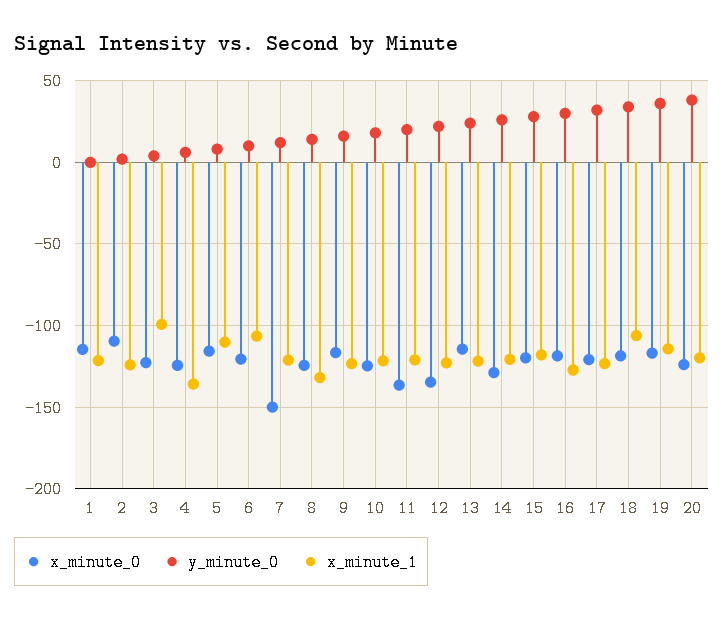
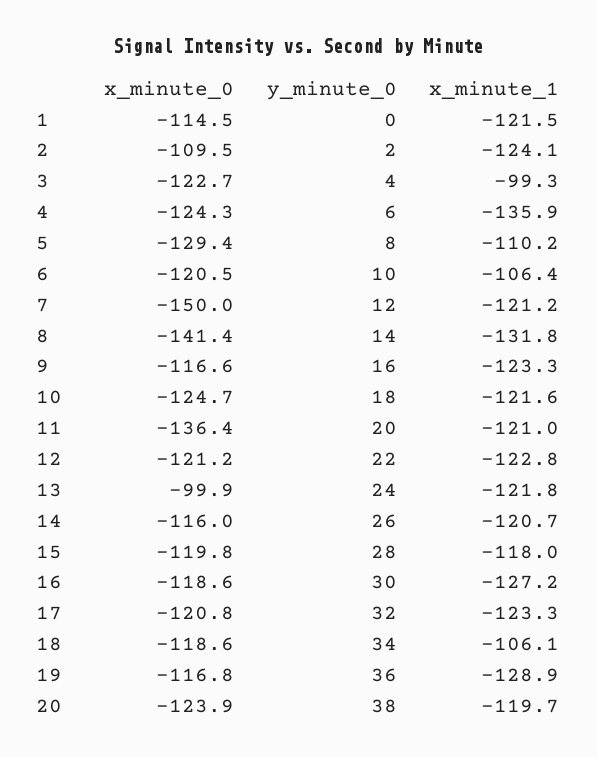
x_minute_0, 5: -115 -> -129.4
x_minute_0, 8: -125 -> -141.4
x_minute_0, 12: -135 -> -121.2
x_minute_0, 13: -115 -> -99.9
x_minute_0, 14: -130 -> -116
x_minute_1, 19: -115 -> -128.9

